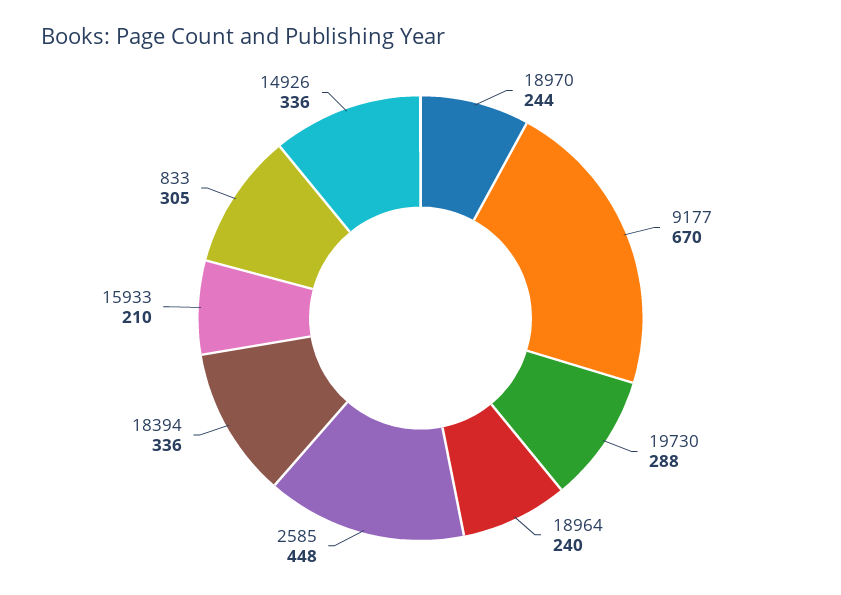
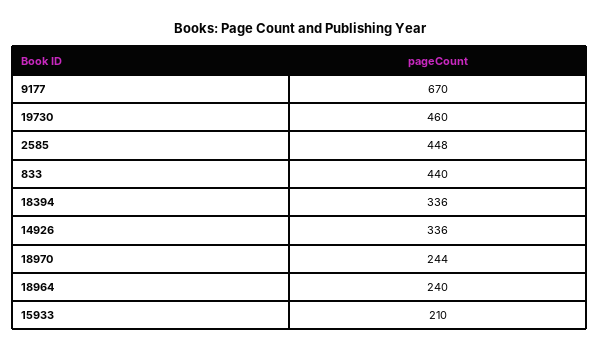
19730: 288 -> 460
833: 305 -> 440

